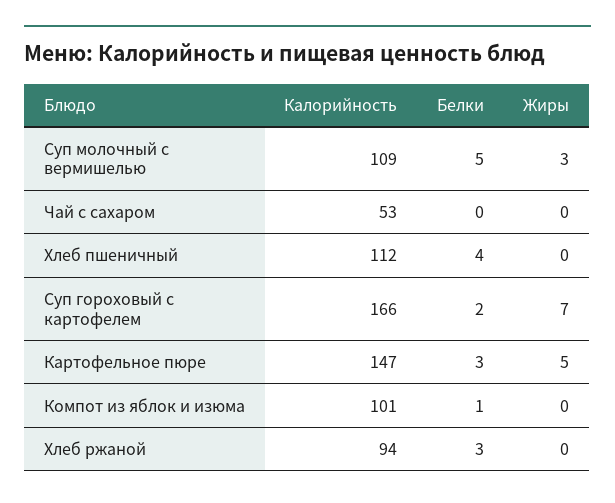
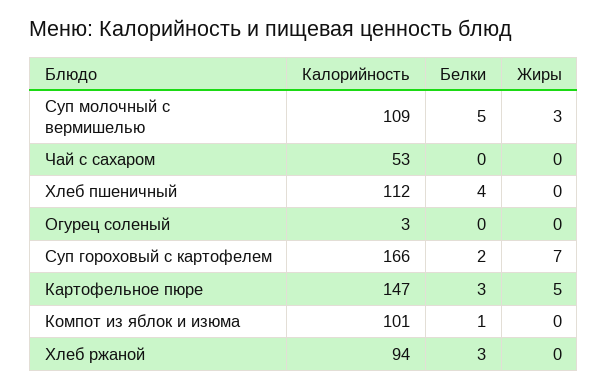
Калорийность, Огурец соленый: none -> 3
Белки, Огурец соленый: none -> 0
Жиры, Огурец соленый: none -> 0

